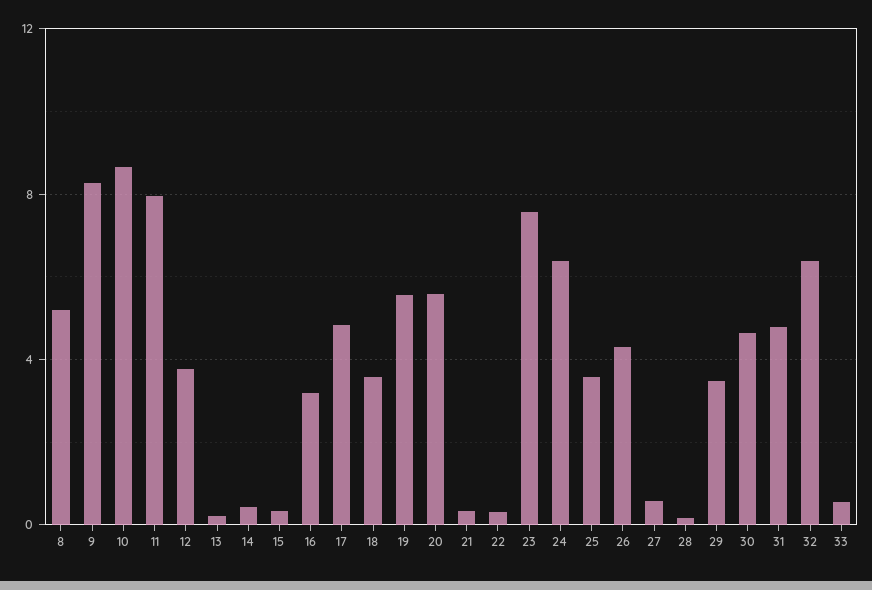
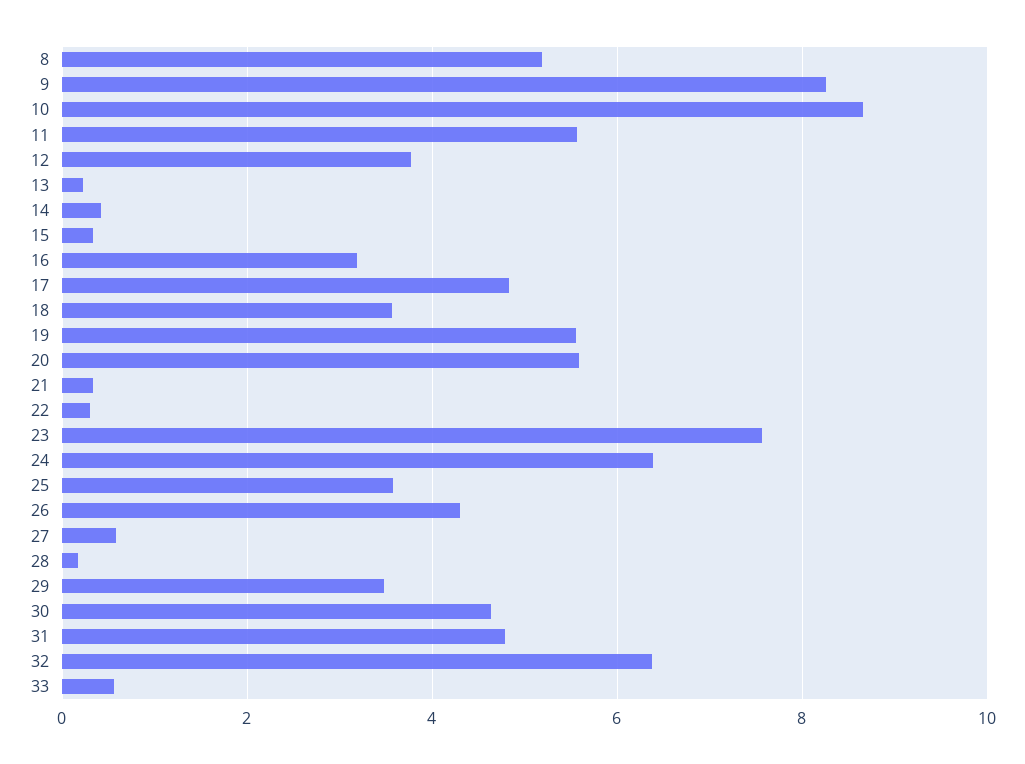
11: 8 -> 5.6

